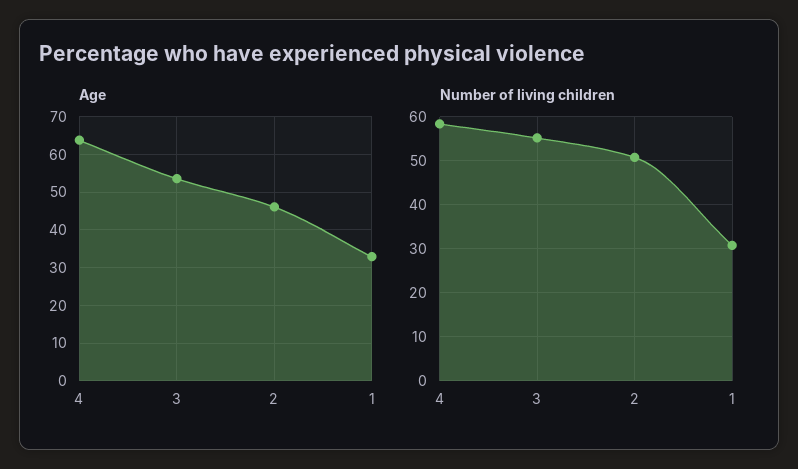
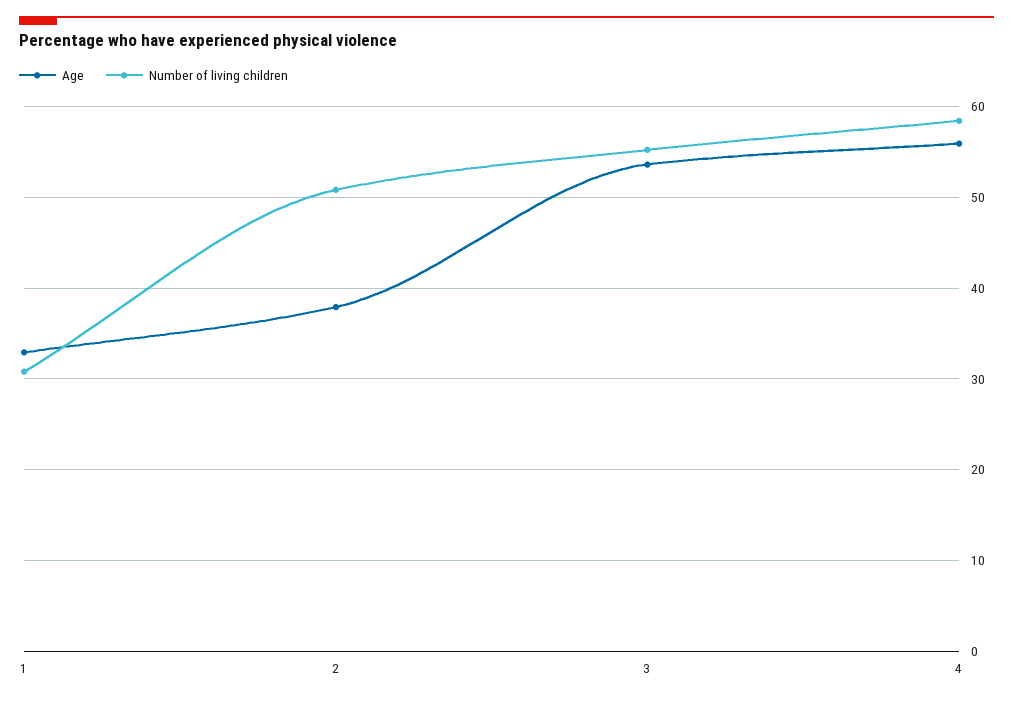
Age, 4: 64 -> 56
Age, 2: 46 -> 38

